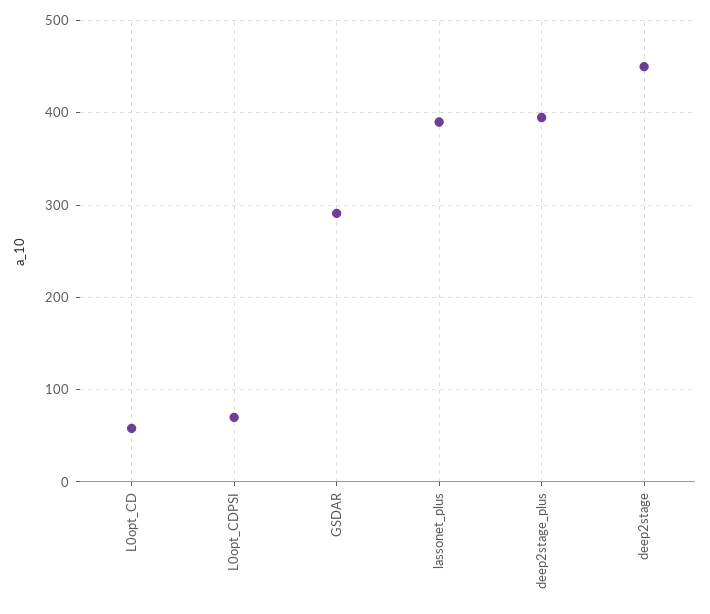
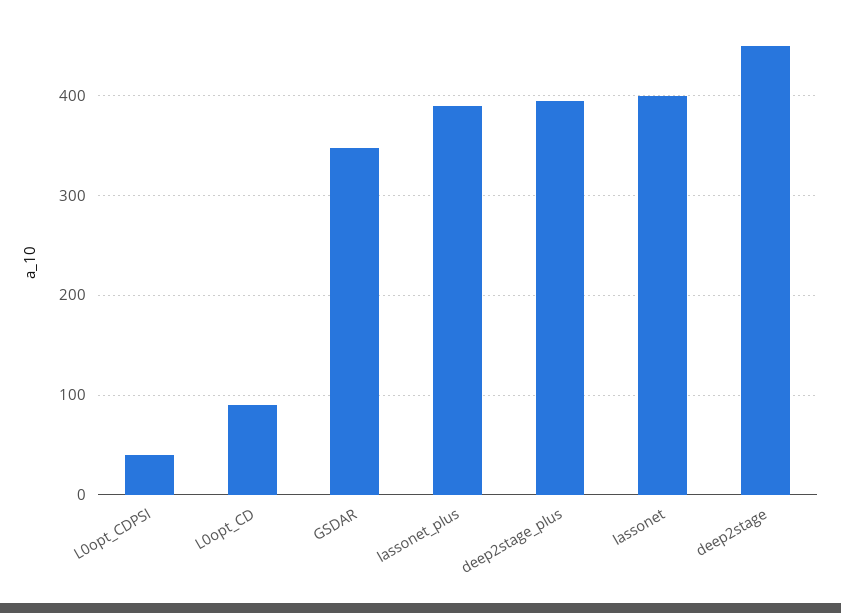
L0opt_CD: 60 -> 90
L0opt_CDPSI: 70 -> 40
GSDAR: 290 -> 350
lassonet: none -> 400

